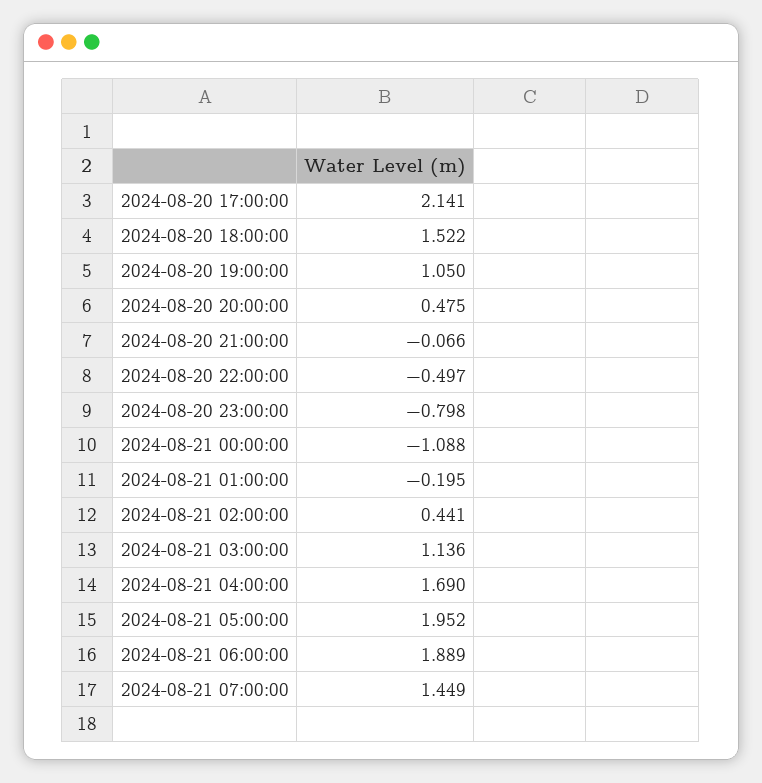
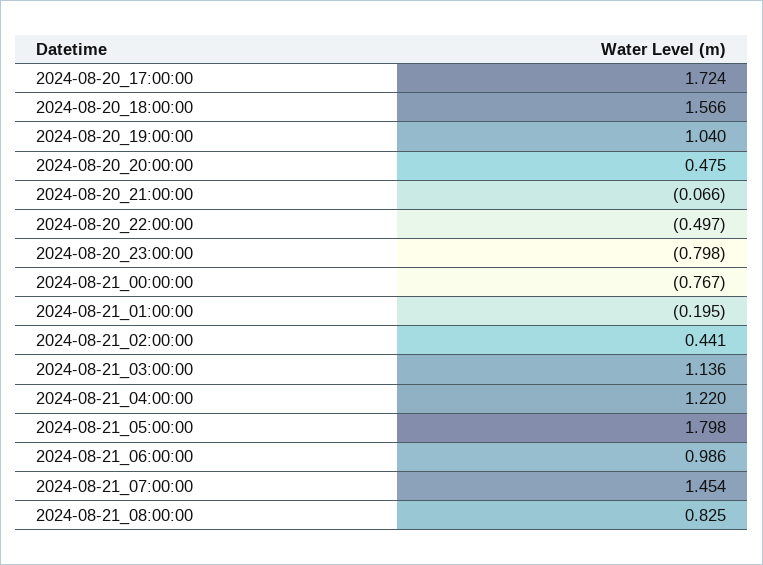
2024-08-20 17:00:00: 2.141 -> 1.724
2024-08-20 18:00:00: 1.522 -> 1.566
2024-08-20 19:00:00: 1.05 -> 1.04
2024-08-21 00:00:00: -1.088 -> -0.767
2024-08-21 04:00:00: 1.69 -> 1.22
2024-08-21 05:00:00: 1.952 -> 1.798
2024-08-21 06:00:00: 1.889 -> 0.986
2024-08-21 07:00:00: 1.449 -> 1.454
2024-08-21_08:00:00: none -> 0.825

